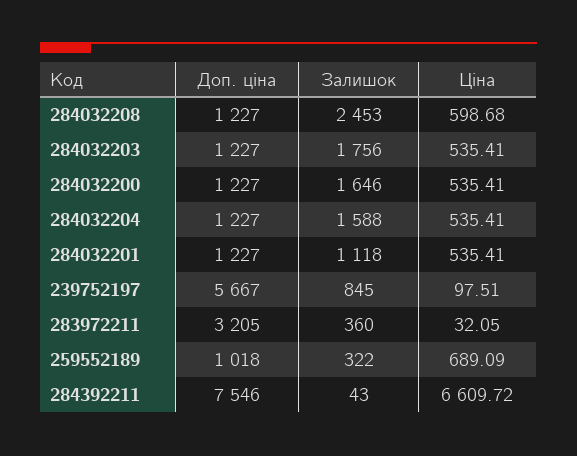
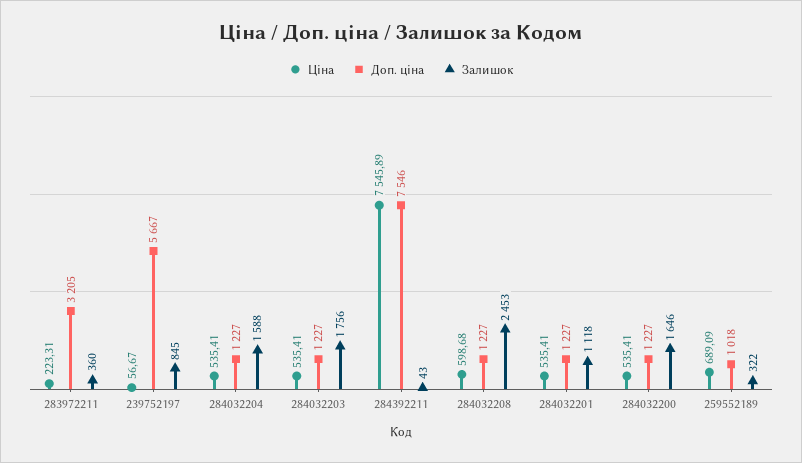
Ціна, 239752197: 97.51 -> 56.67
Ціна, 283972211: 32.05 -> 223.31
Ціна, 284392211: 6609.72 -> 7545.89

